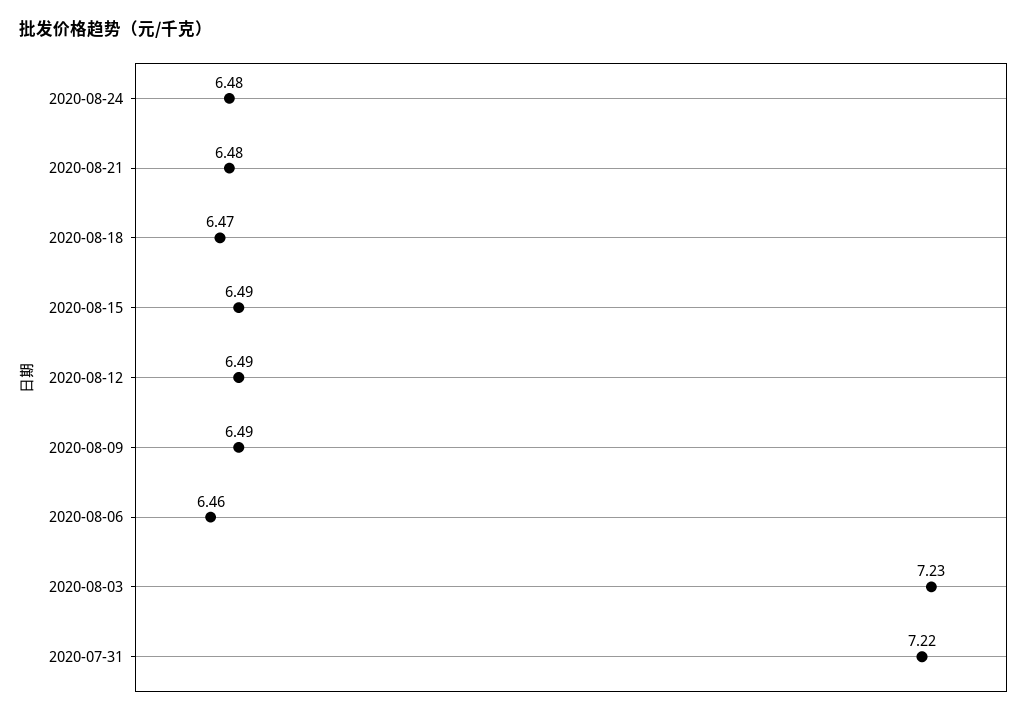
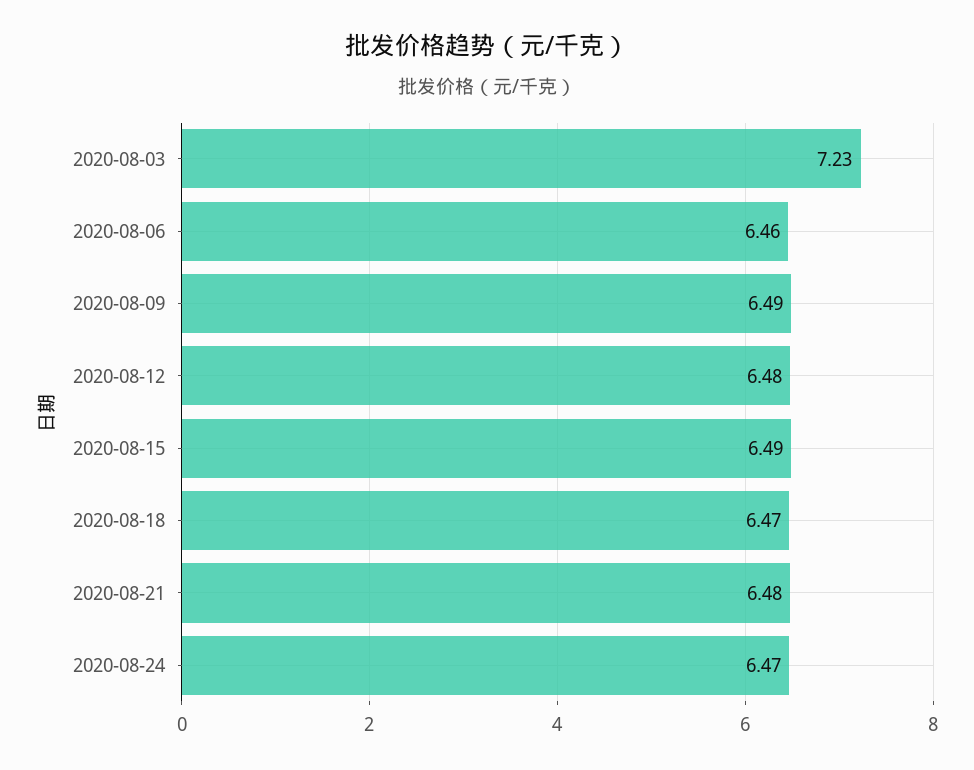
2020-08-24: 6.48 -> 6.47
2020-08-12: 6.49 -> 6.48
2020-07-31: 7.22 -> none

